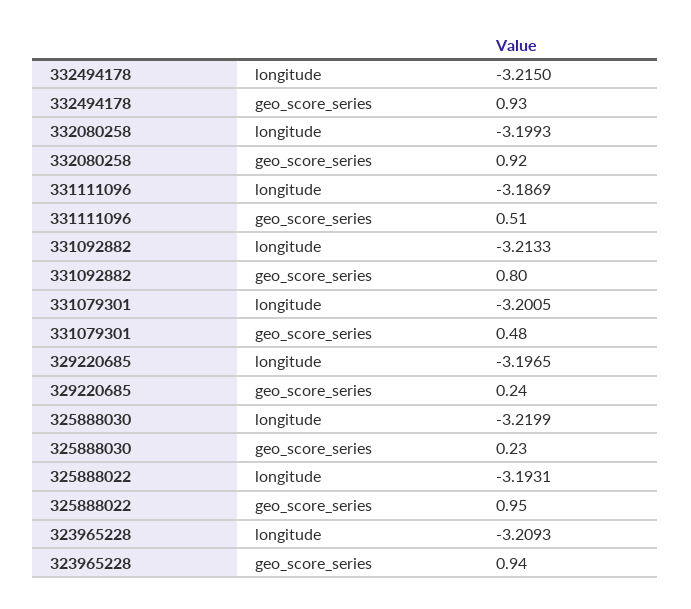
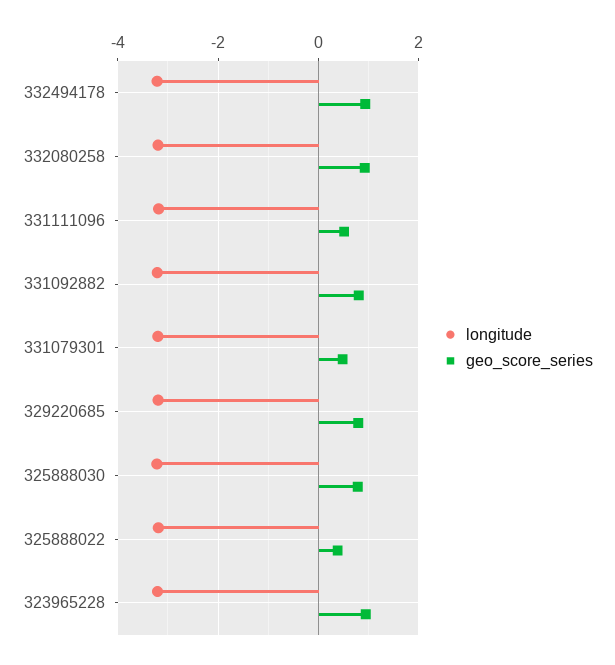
geo_score_series, 329220685: 0.24 -> 0.8
geo_score_series, 325888030: 0.23 -> 0.8
geo_score_series, 325888022: 0.95 -> 0.4

